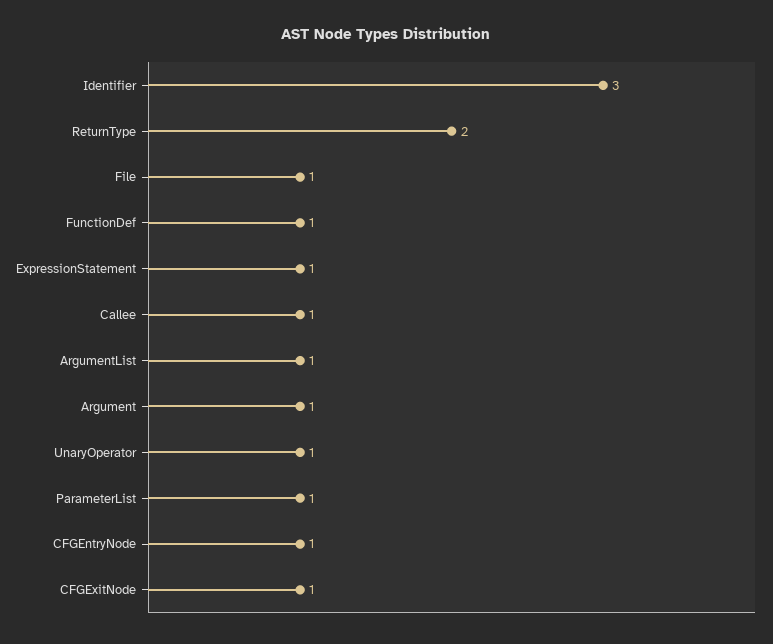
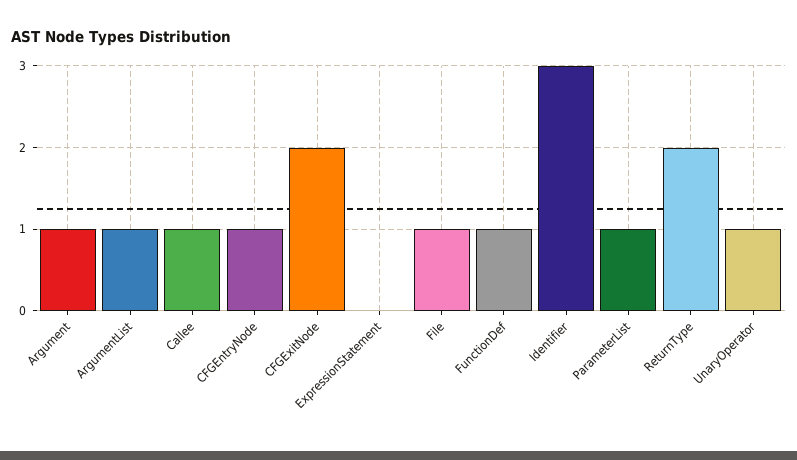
ExpressionStatement: 1 -> 0
CFGExitNode: 1 -> 2

